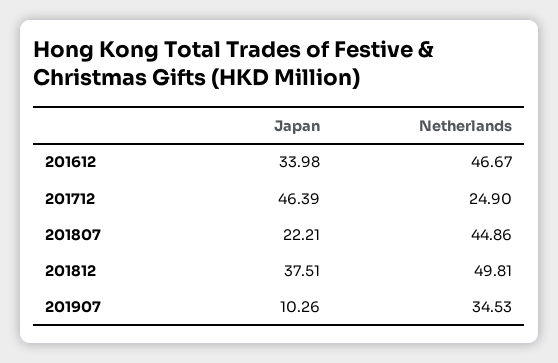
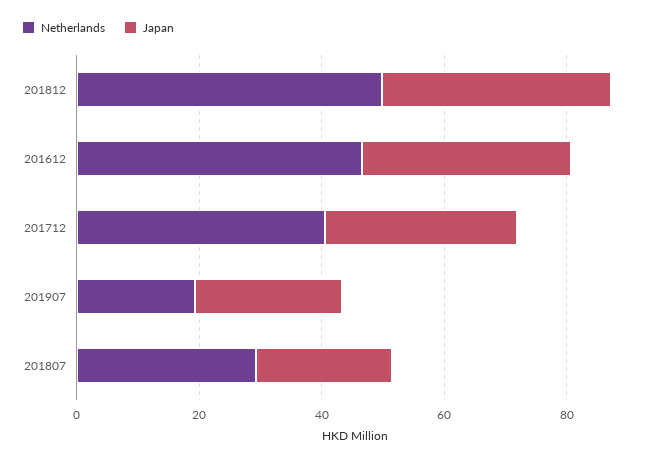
Japan, 201712: 46.39 -> 30
Netherlands, 201712: 24.9 -> 40
Netherlands, 201807: 44.86 -> 30
Japan, 201907: 10.26 -> 25
Netherlands, 201907: 34.53 -> 20

